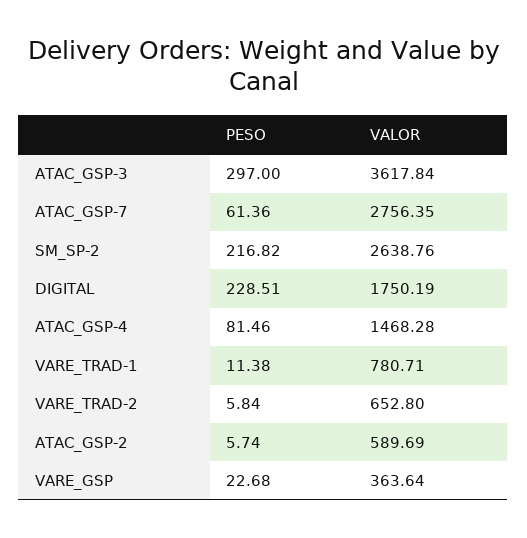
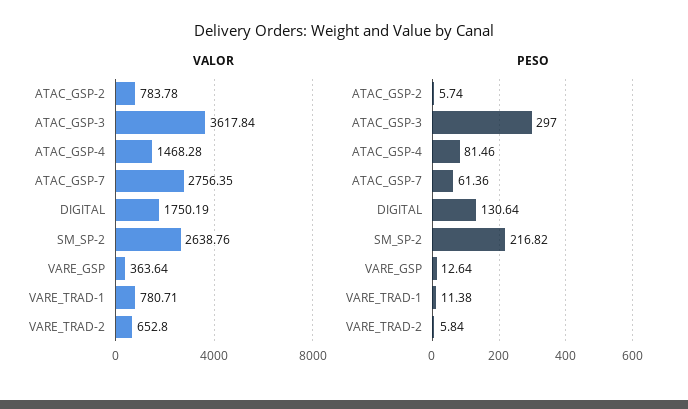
PESO, DIGITAL: 228.51 -> 130.64
VALOR, ATAC_GSP-2: 589.69 -> 783.78
PESO, VARE_GSP: 22.68 -> 12.64

